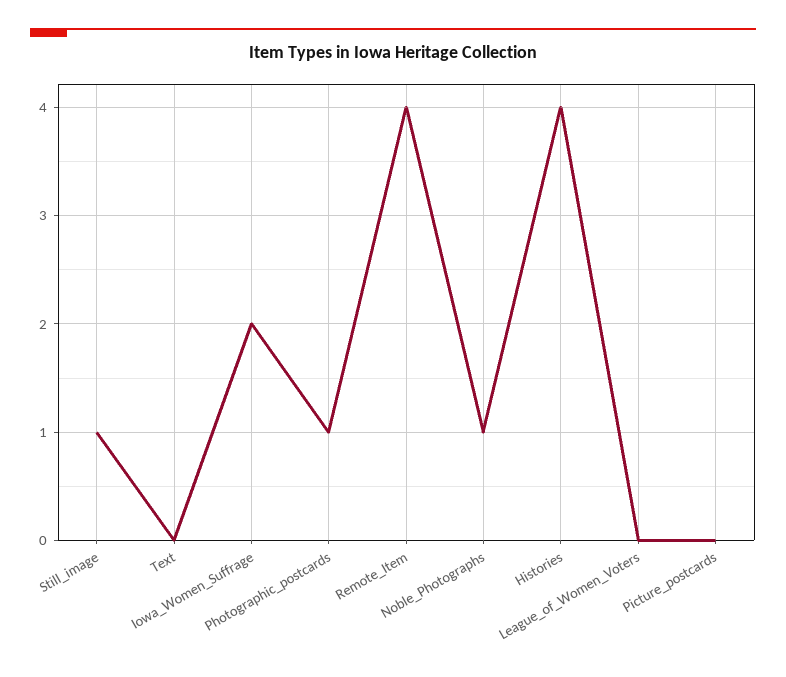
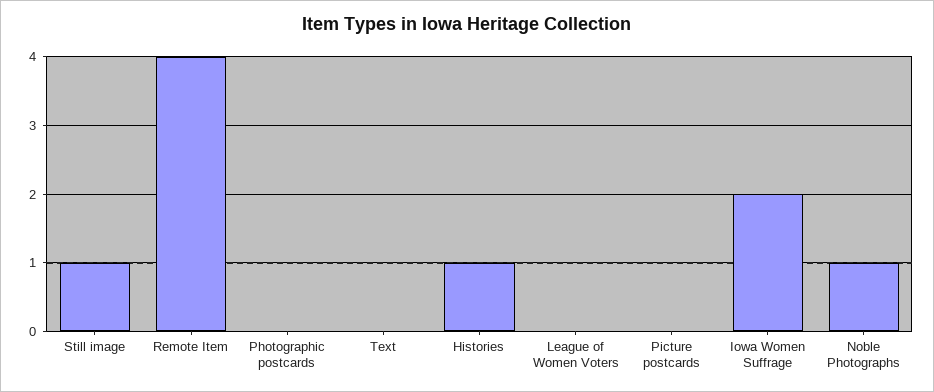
Photographic_postcards: 1 -> 0
Histories: 4 -> 1

